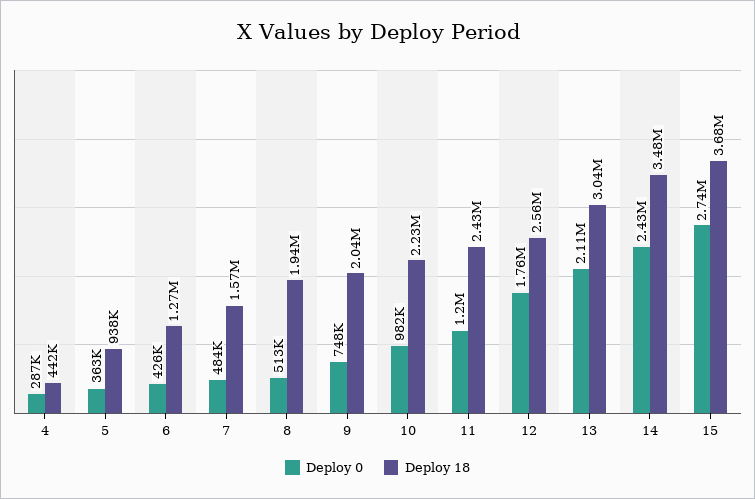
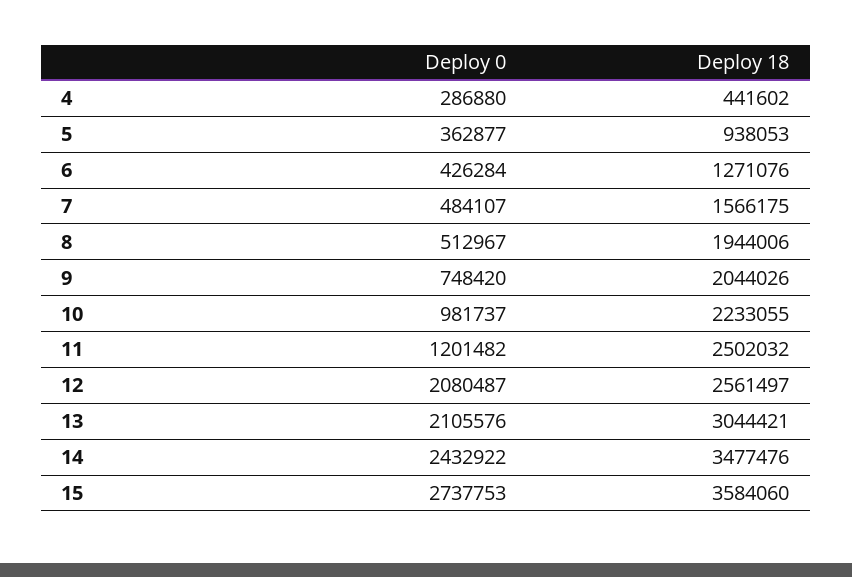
Deploy 18, 11: 2430000 -> 2502032
Deploy 0, 12: 1760000 -> 2080487
Deploy 18, 15: 3680000 -> 3584060

